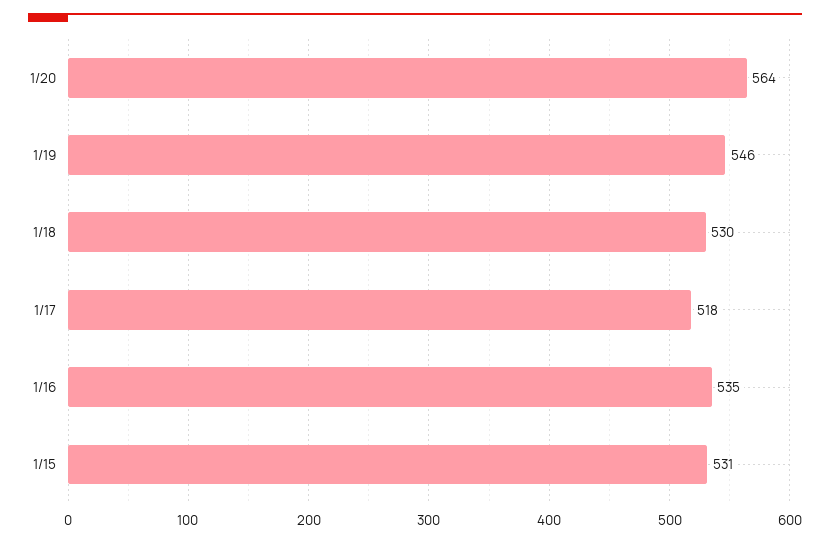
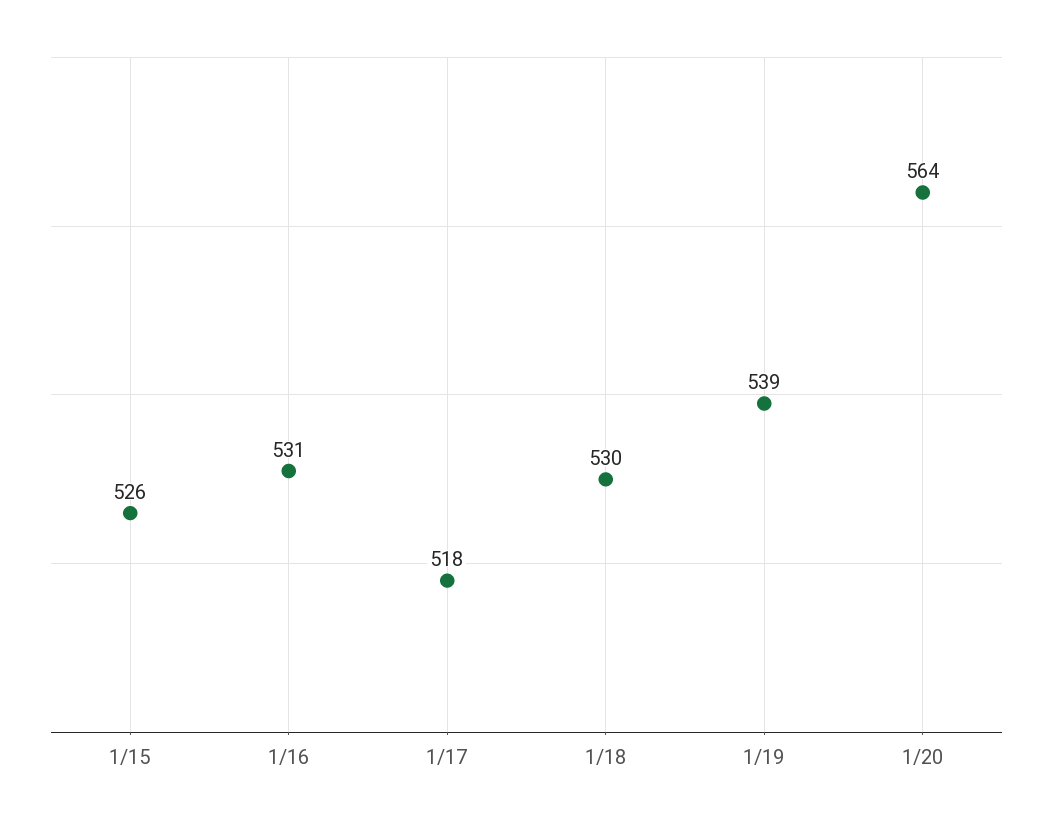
1/19: 546 -> 539
1/16: 535 -> 531
1/15: 531 -> 526

